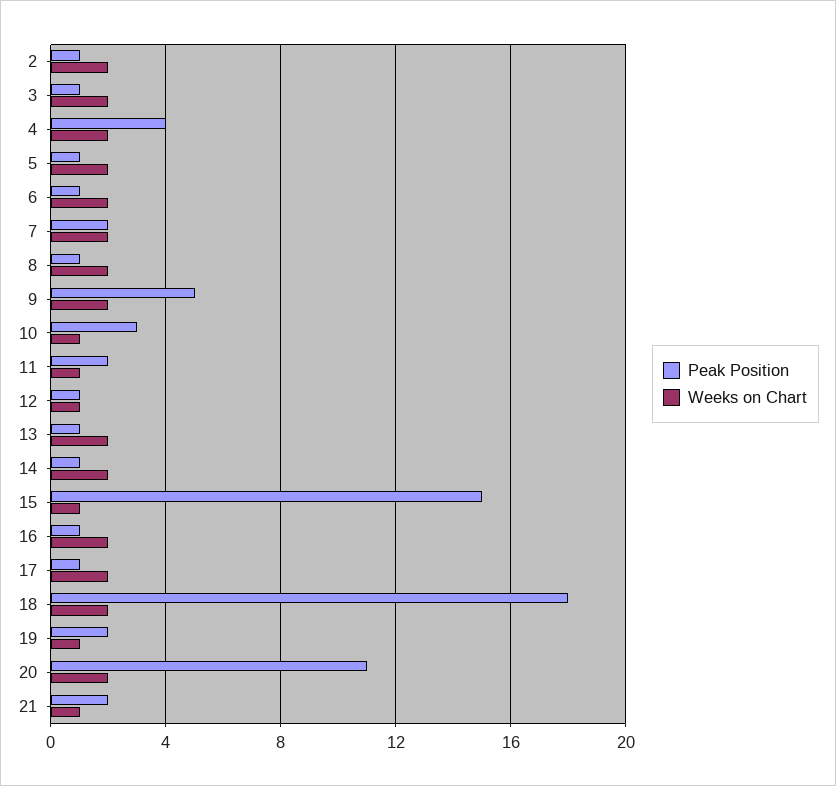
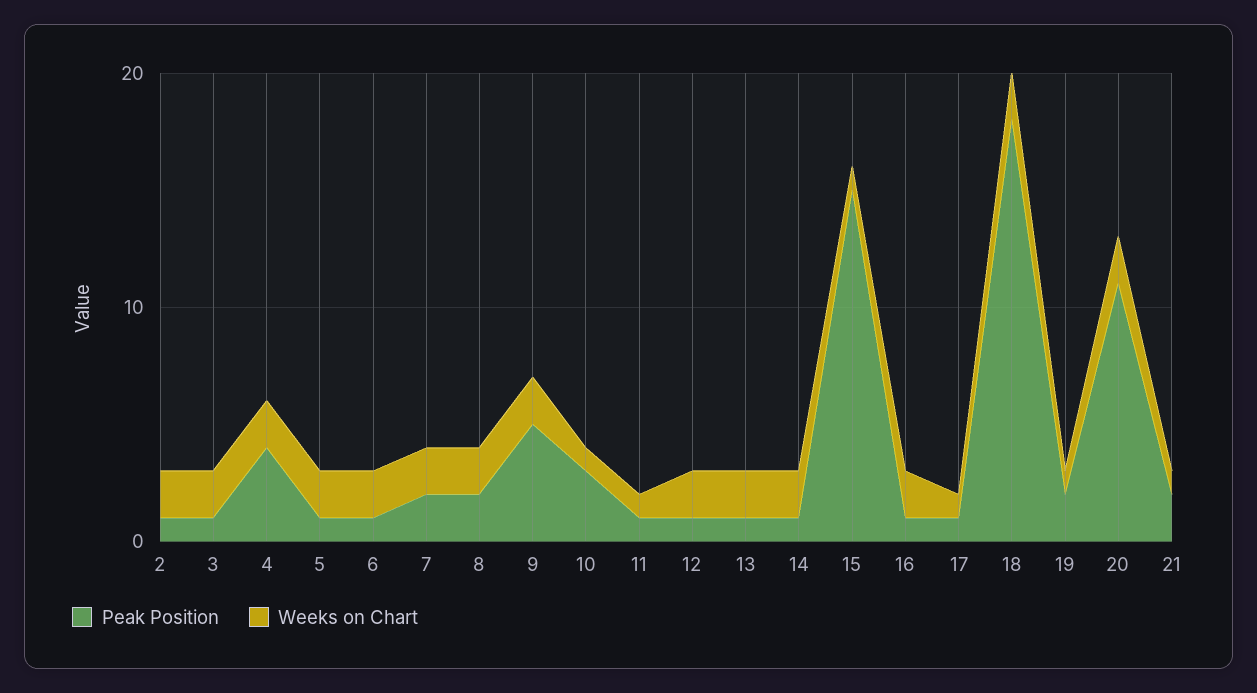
Peak Position, 8: 1 -> 2
Peak Position, 11: 2 -> 1
Weeks on Chart, 12: 1 -> 2
Weeks on Chart, 17: 2 -> 1

